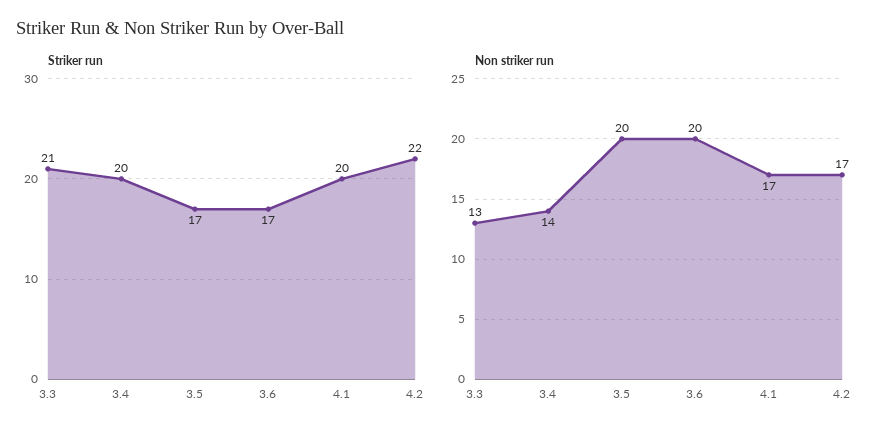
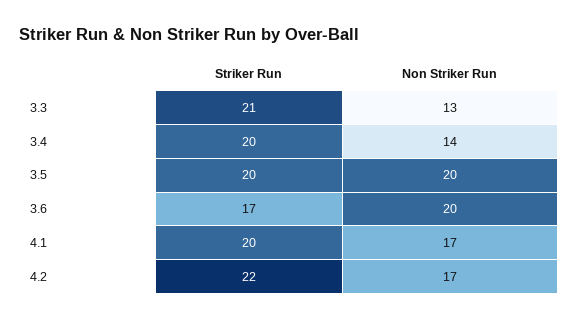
Striker run, 3.5: 17 -> 20

